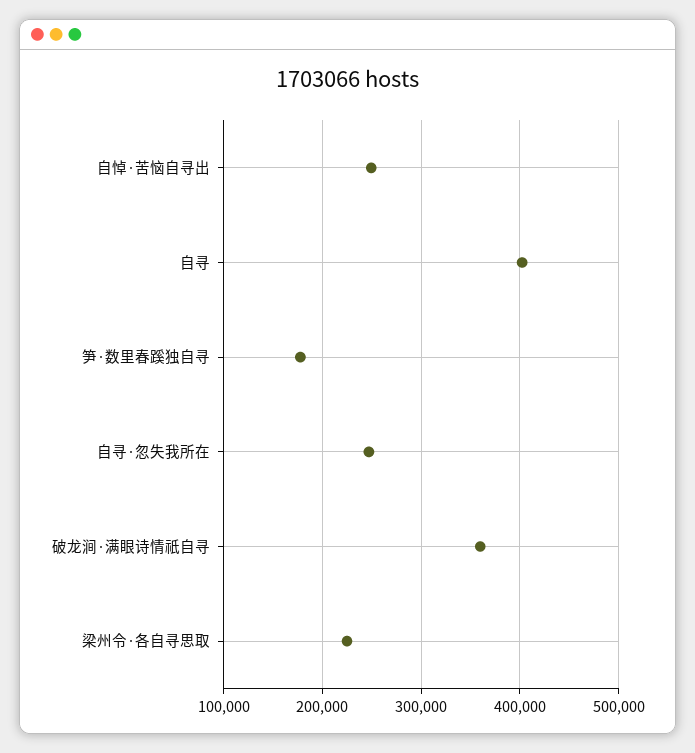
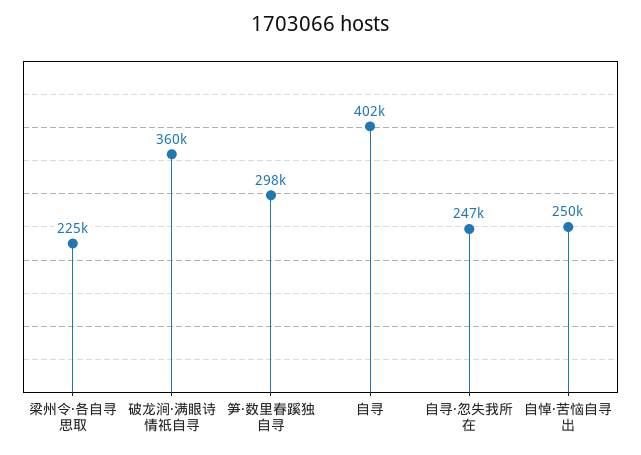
笋·数里春蹊独自寻: 180000 -> 298000

